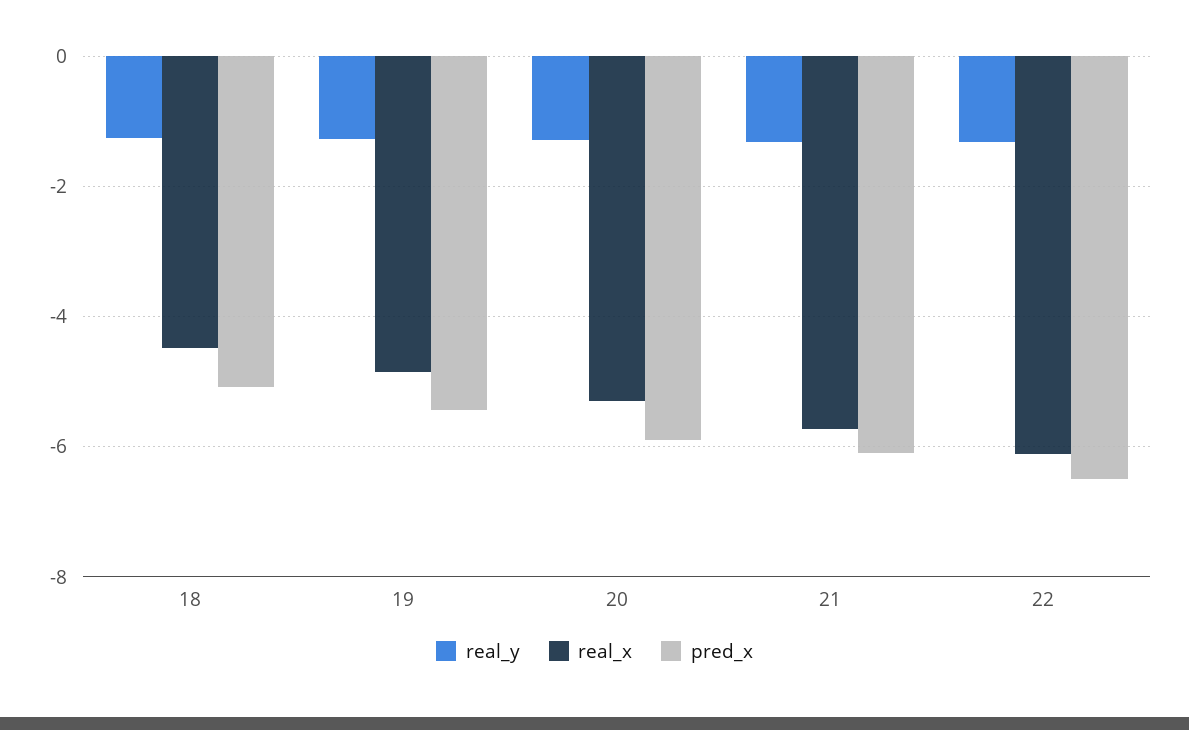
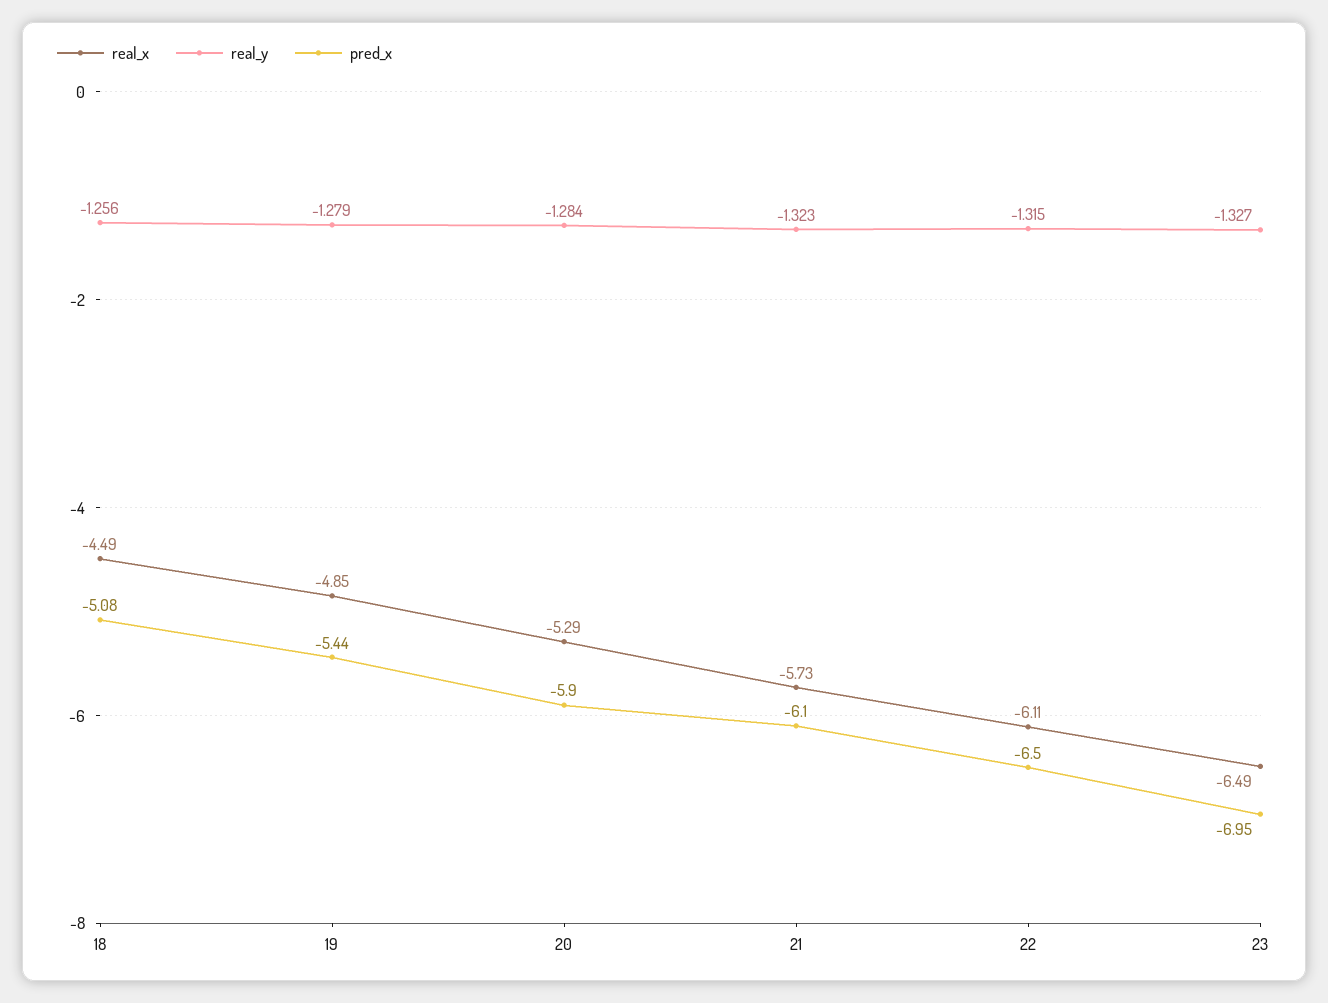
real_x, 23: none -> -6.49
real_y, 23: none -> -1.327
pred_x, 23: none -> -6.95

